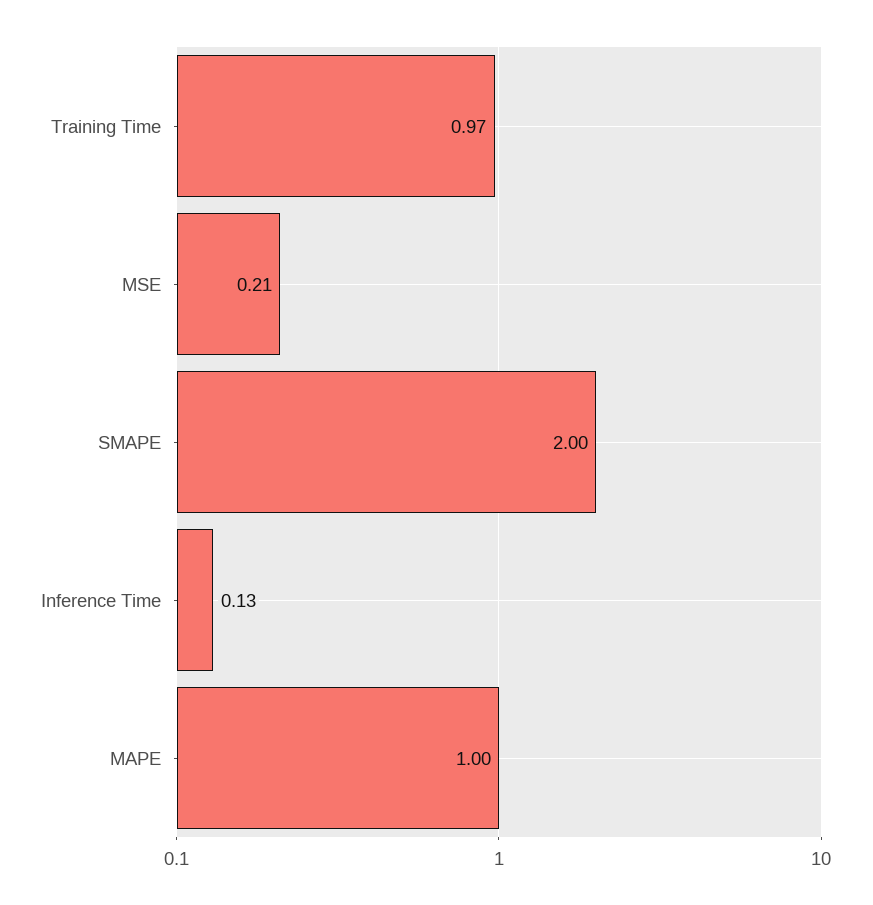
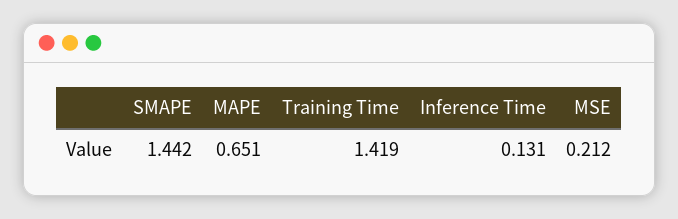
Training Time: 0.97 -> 1.419
SMAPE: 2 -> 1.442
MAPE: 1 -> 0.651

